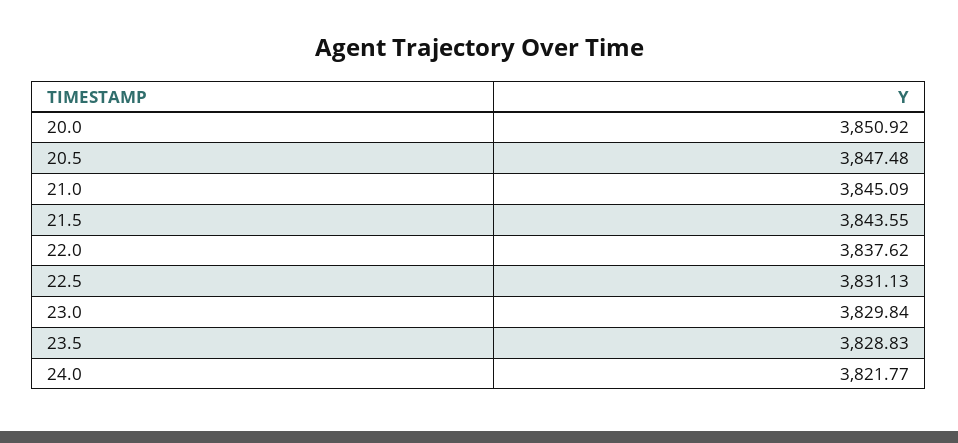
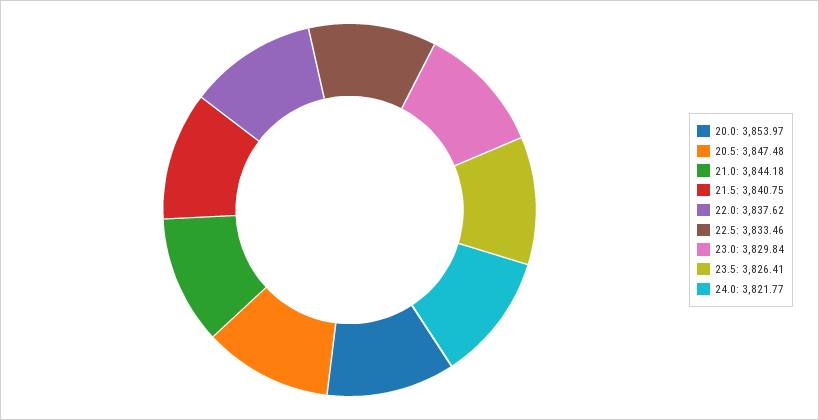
20.0: 3850.92 -> 3853.97
21.0: 3845.09 -> 3844.18
21.5: 3843.55 -> 3840.75
22.5: 3831.13 -> 3833.46
23.5: 3828.83 -> 3826.41

